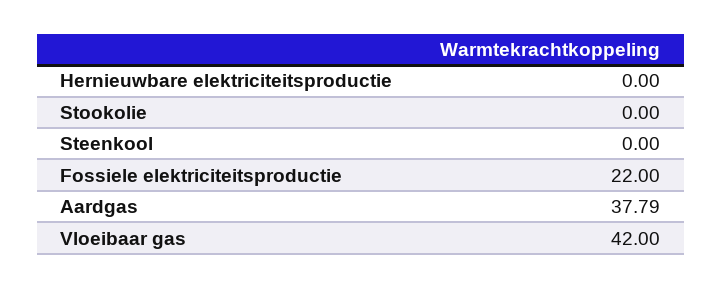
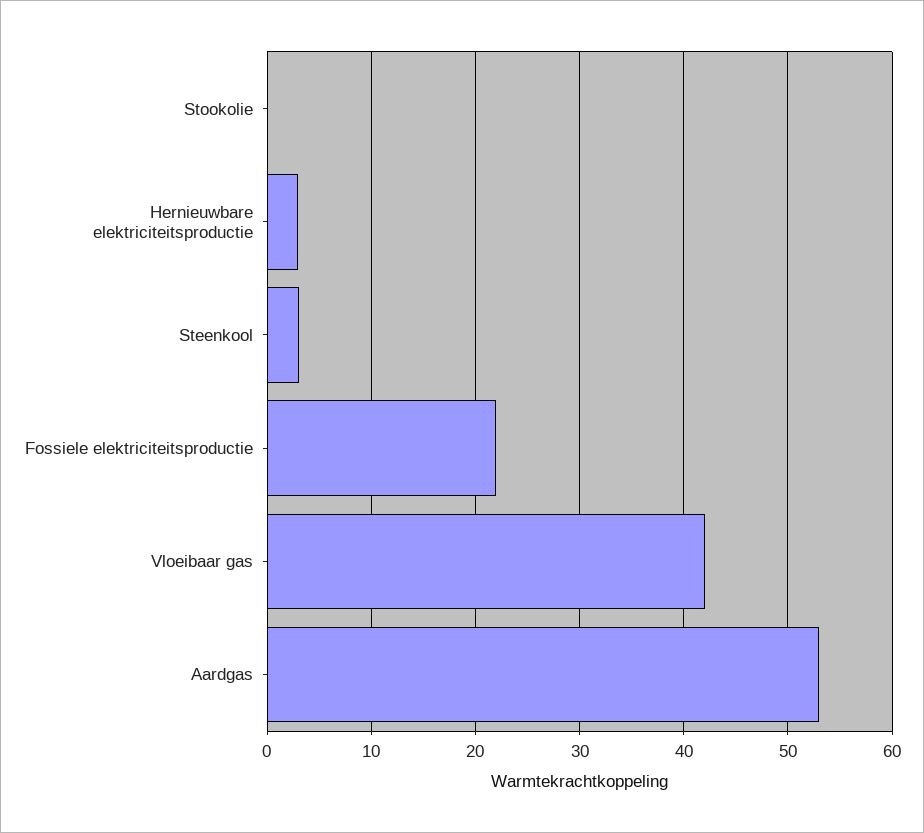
Hernieuwbare elektriciteitsproductie: 0 -> 3
Steenkool: 0 -> 3
Aardgas: 37.79 -> 53

